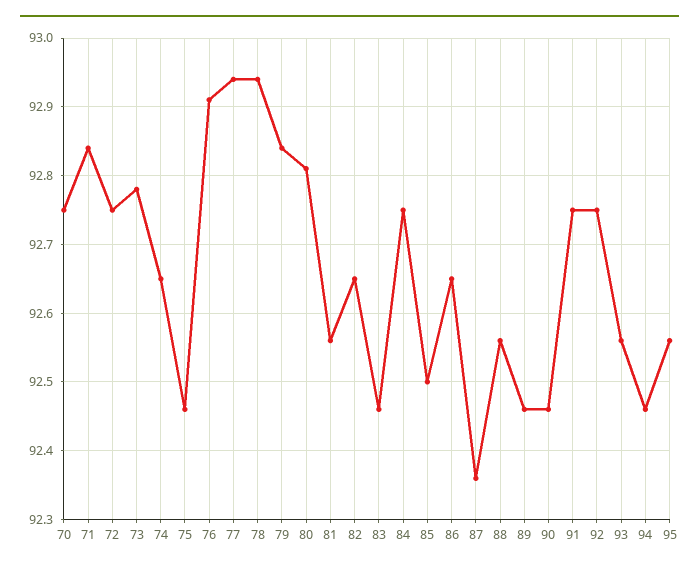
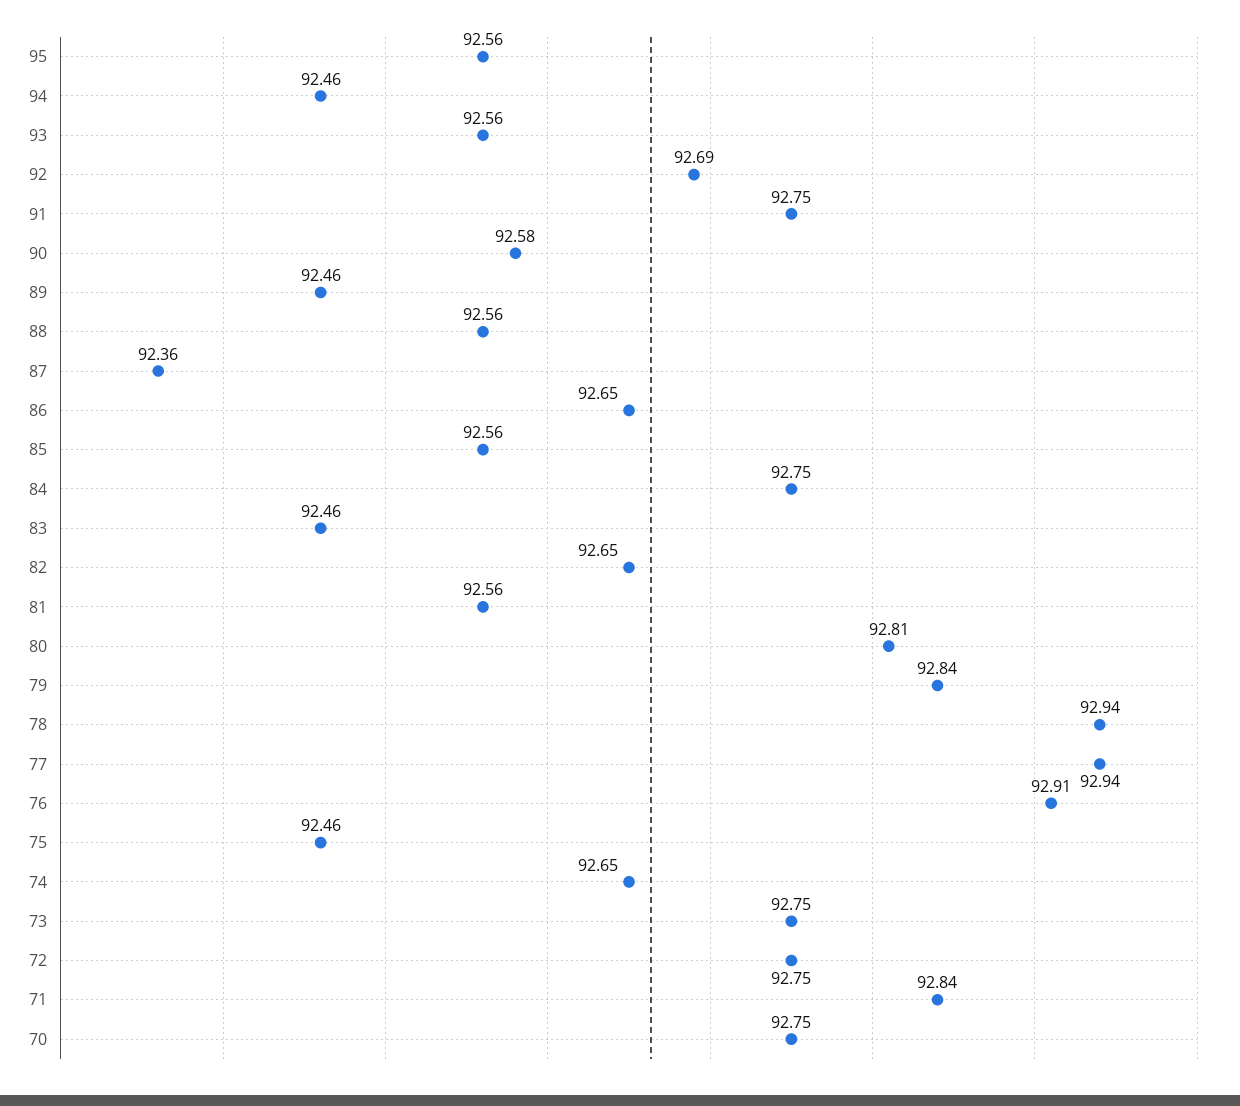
73: 92.78 -> 92.75
85: 92.5 -> 92.56
90: 92.46 -> 92.58
92: 92.75 -> 92.69

